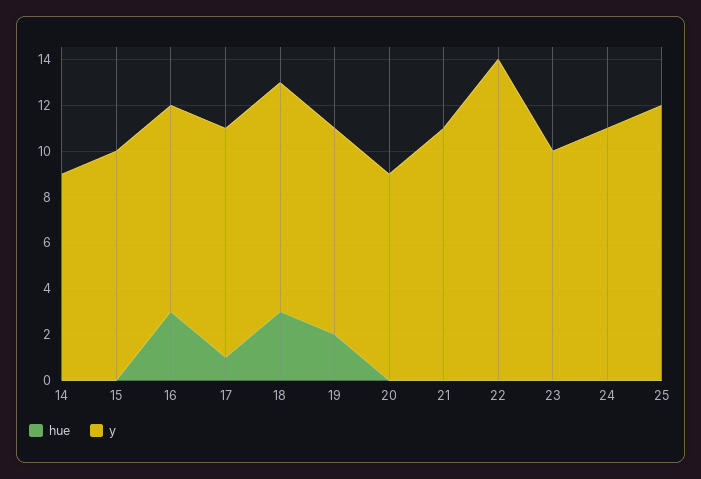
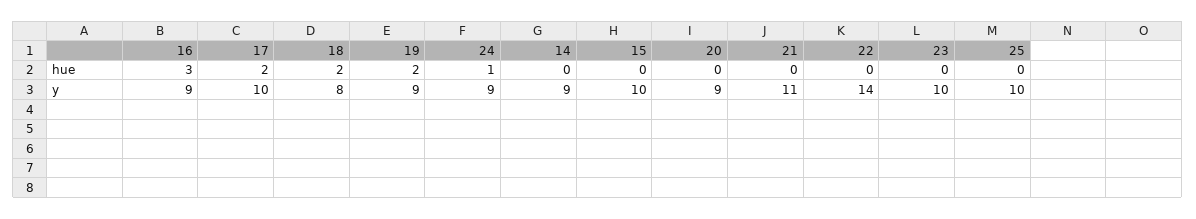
hue, 17: 1 -> 2
hue, 18: 3 -> 2
y, 18: 10 -> 8
hue, 24: 0 -> 1
y, 24: 11 -> 9
y, 25: 12 -> 10

